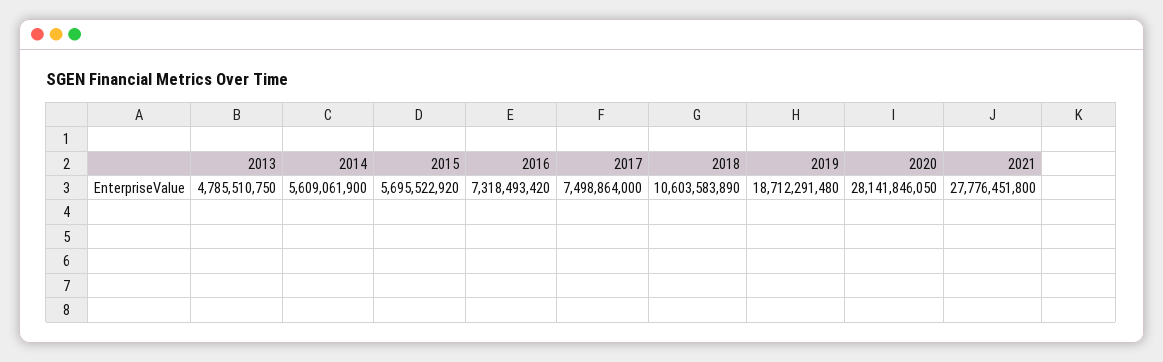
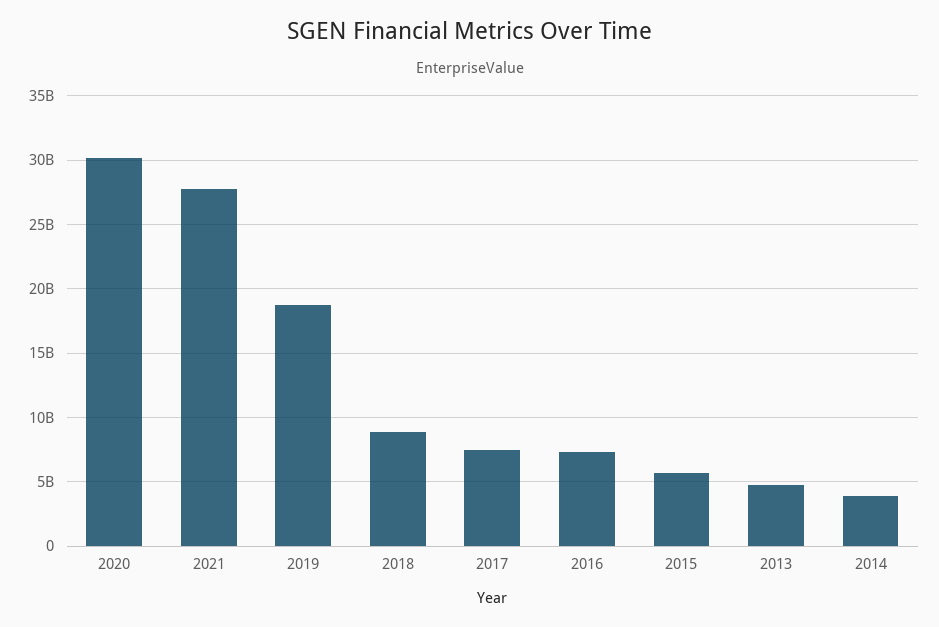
2014: 5609061900 -> 4000000000
2018: 10603583890 -> 9000000000
2020: 28141846050 -> 30000000000

